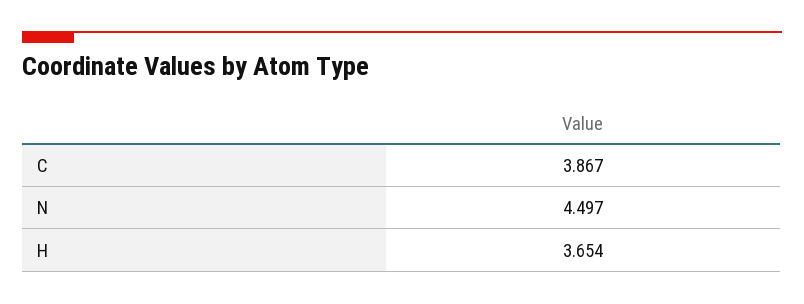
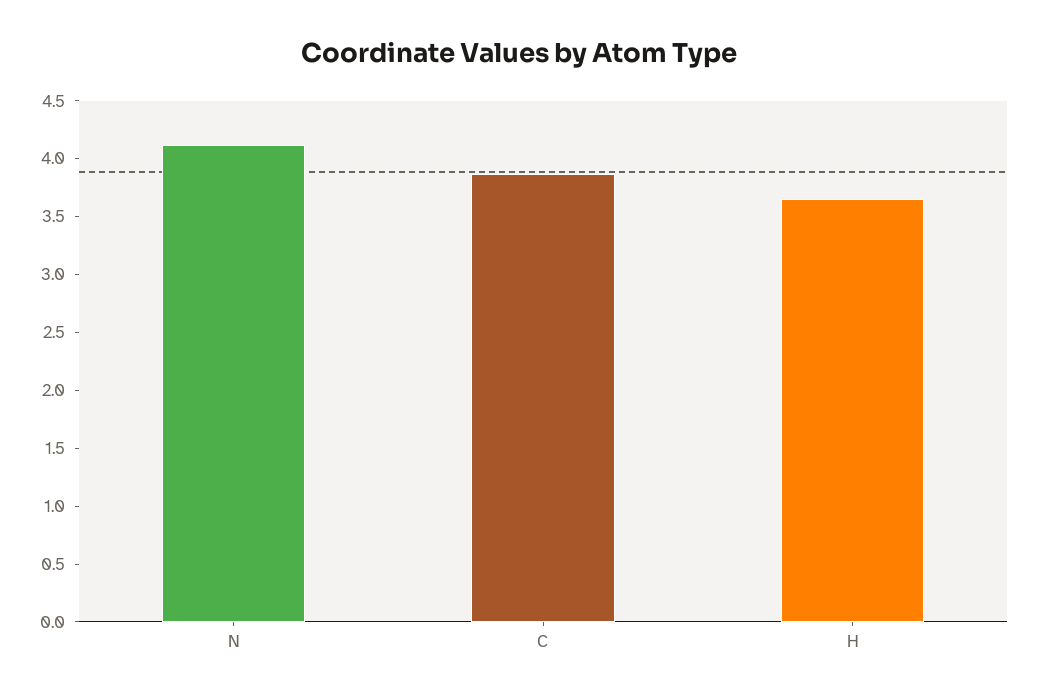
N: 4.497 -> 4.1

